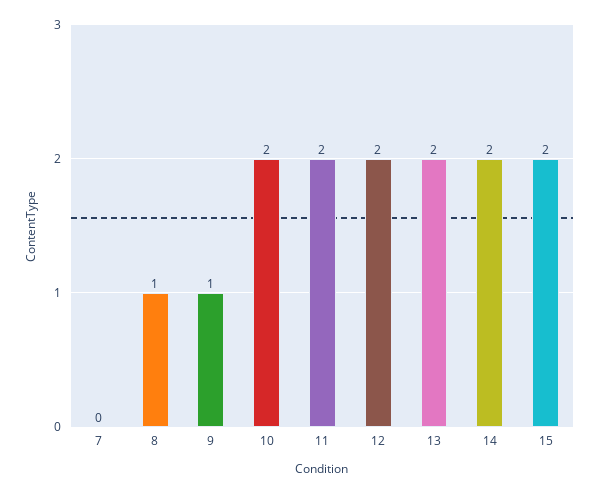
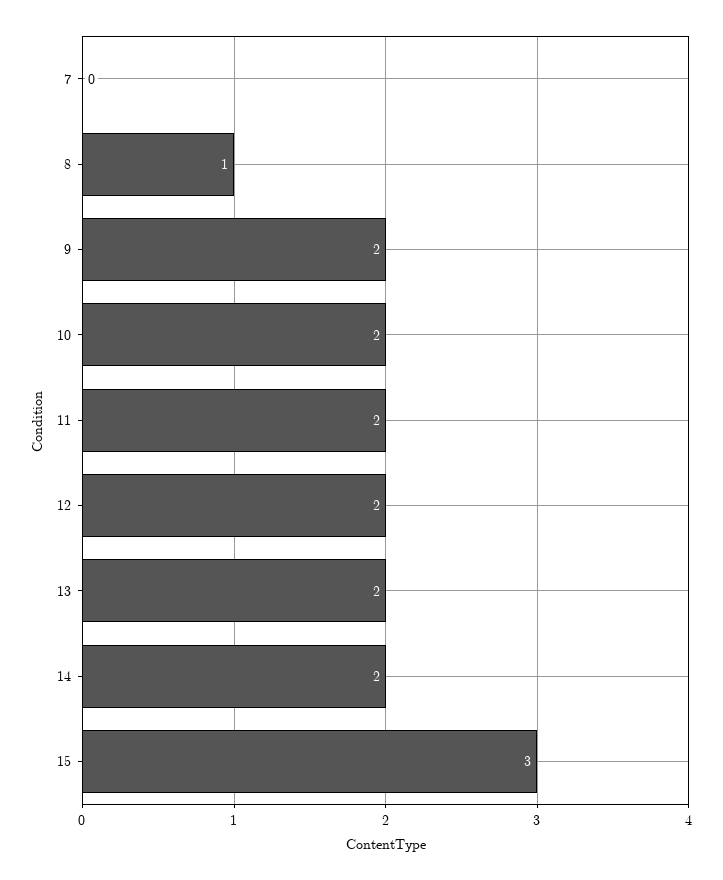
9: 1 -> 2
15: 2 -> 3

